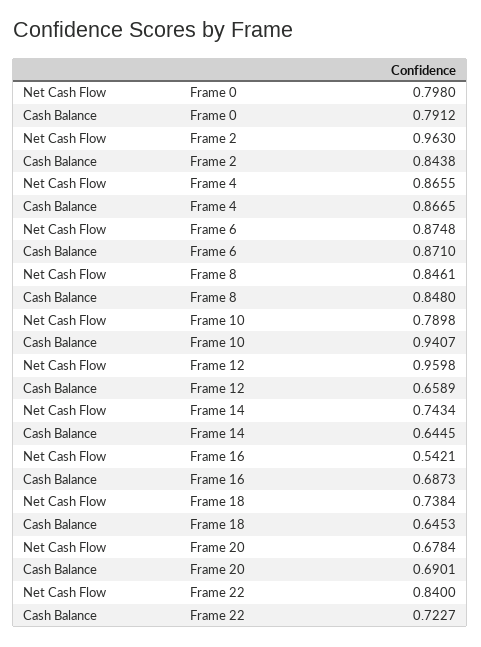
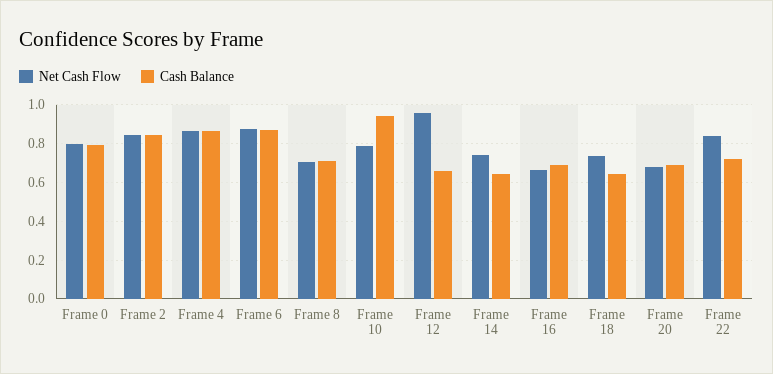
Net Cash Flow, Frame 2: 0.963 -> 0.85
Net Cash Flow, Frame 8: 0.8461 -> 0.7
Cash Balance, Frame 8: 0.848 -> 0.7
Net Cash Flow, Frame 16: 0.5421 -> 0.65

